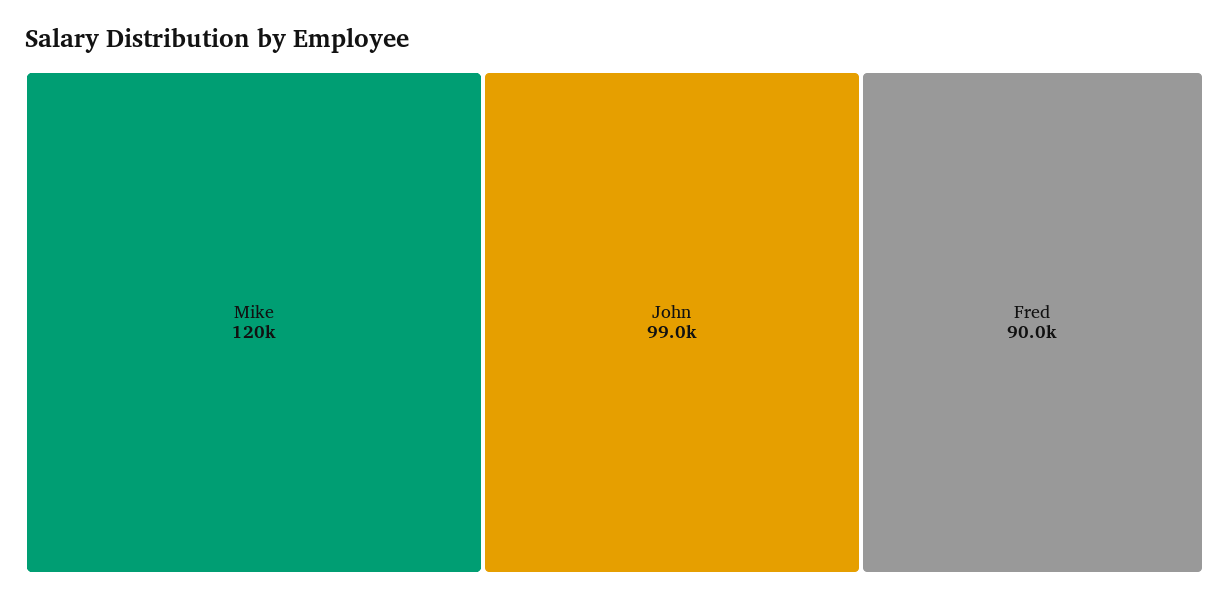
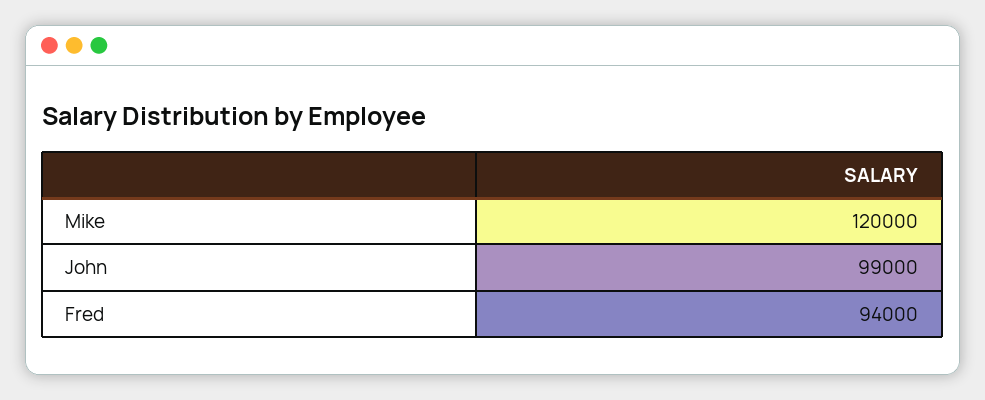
Fred: 90000 -> 94000

